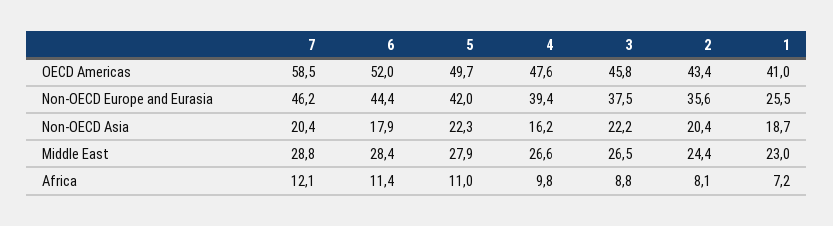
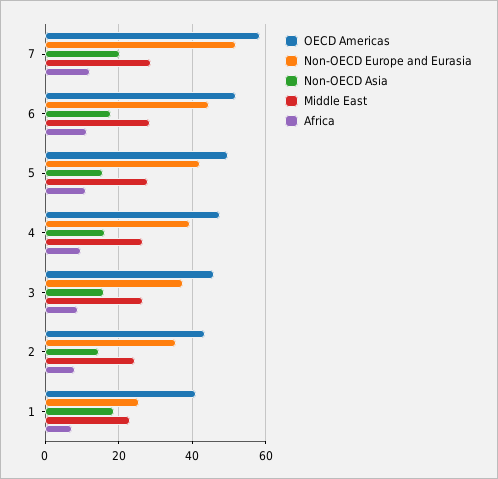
Non-OECD Europe and Eurasia, 7: 46.2 -> 52
Non-OECD Asia, 5: 22.3 -> 16
Non-OECD Asia, 3: 22.2 -> 16
Non-OECD Asia, 2: 20.4 -> 14

